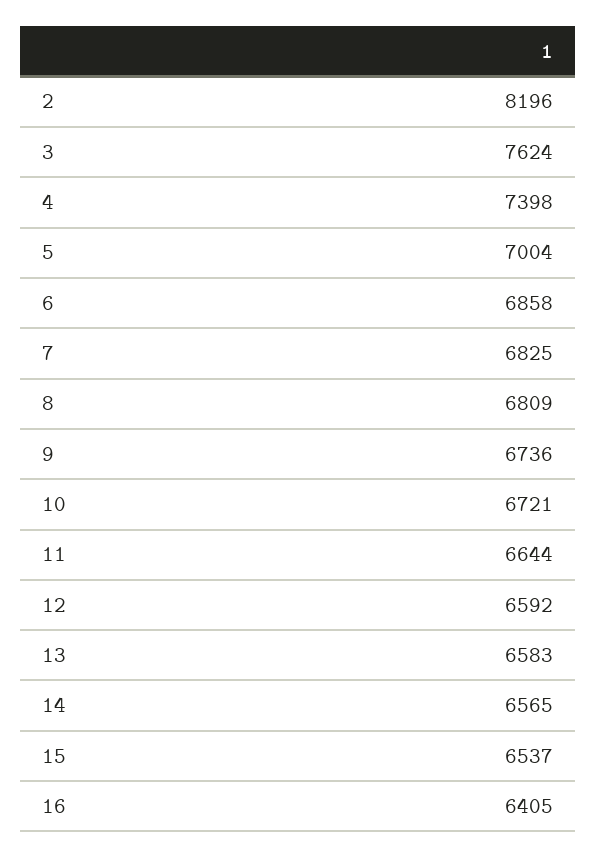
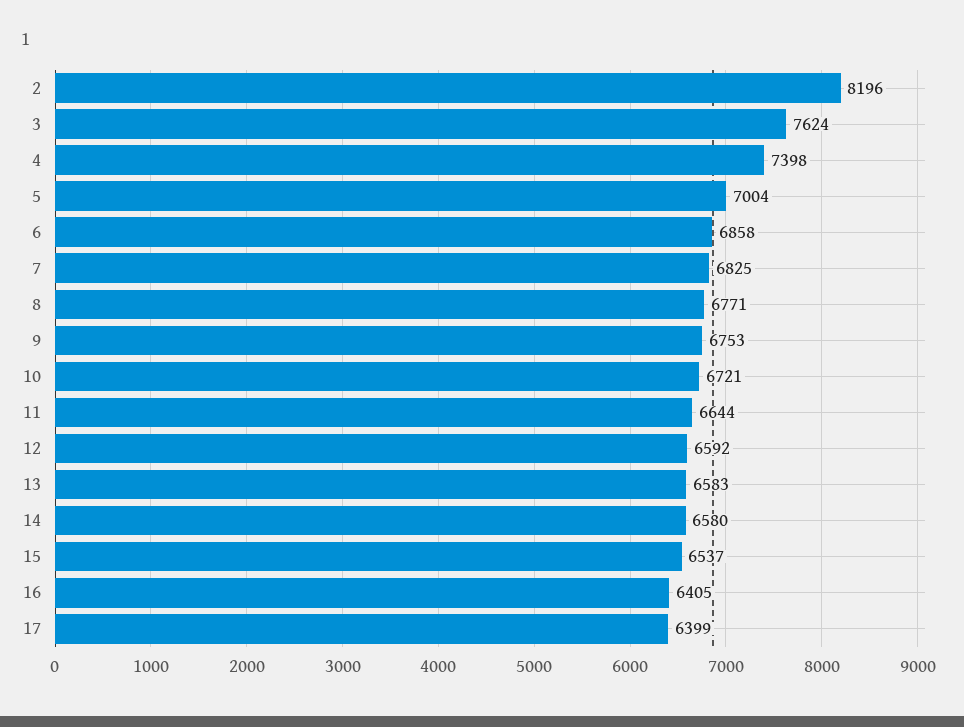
8: 6809 -> 6771
9: 6736 -> 6753
14: 6565 -> 6580
17: none -> 6399

